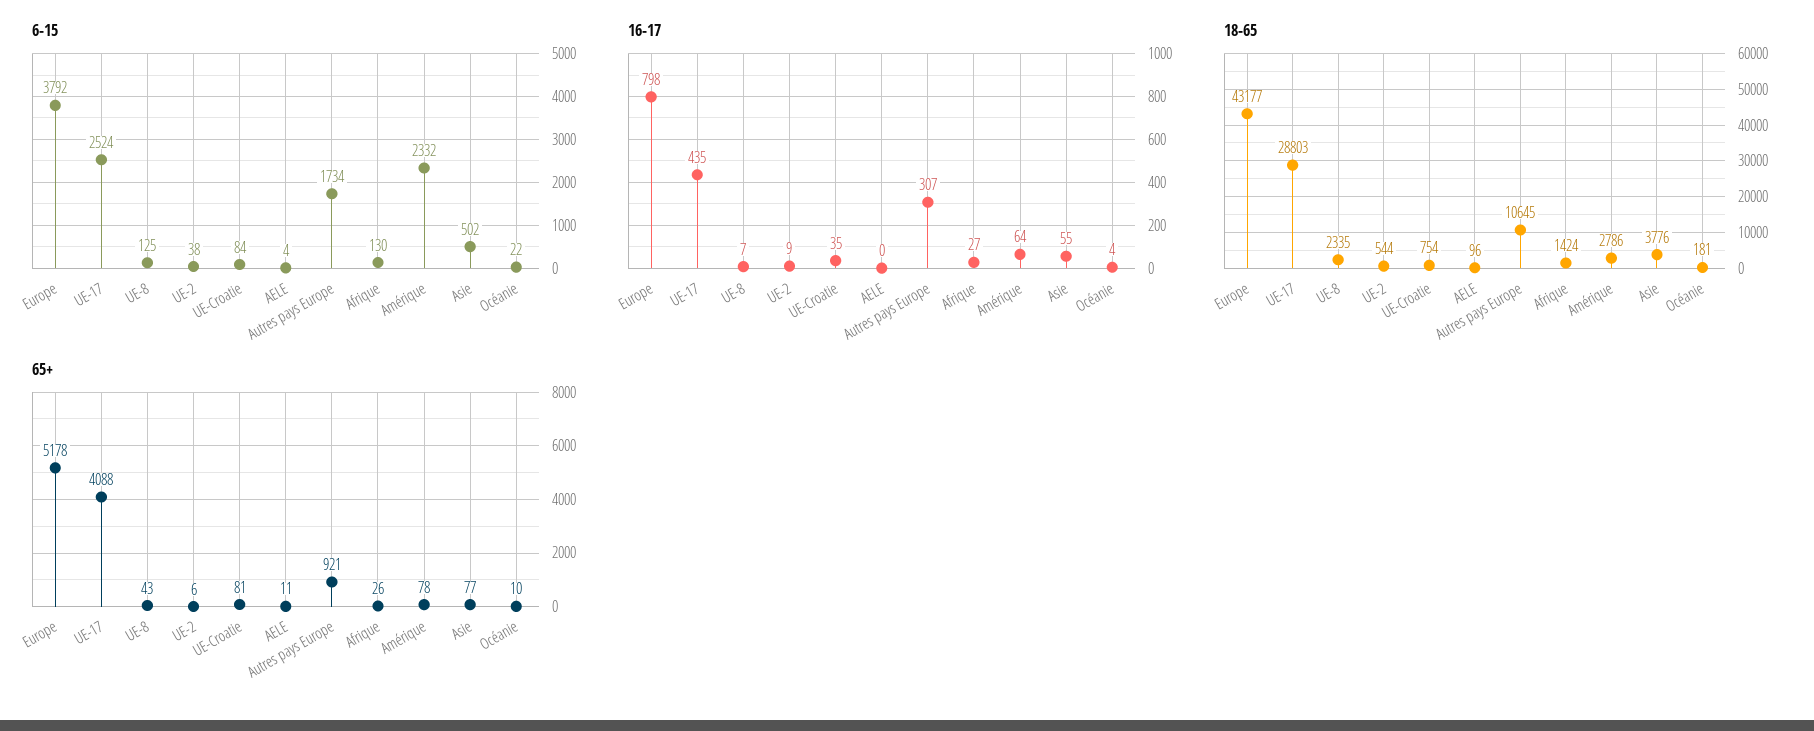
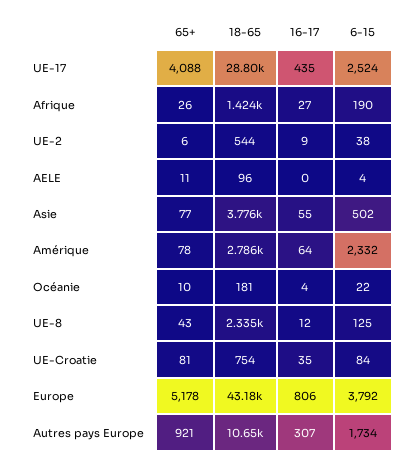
6-15, Afrique: 130 -> 190
16-17, Europe: 798 -> 806
16-17, UE-8: 7 -> 12

